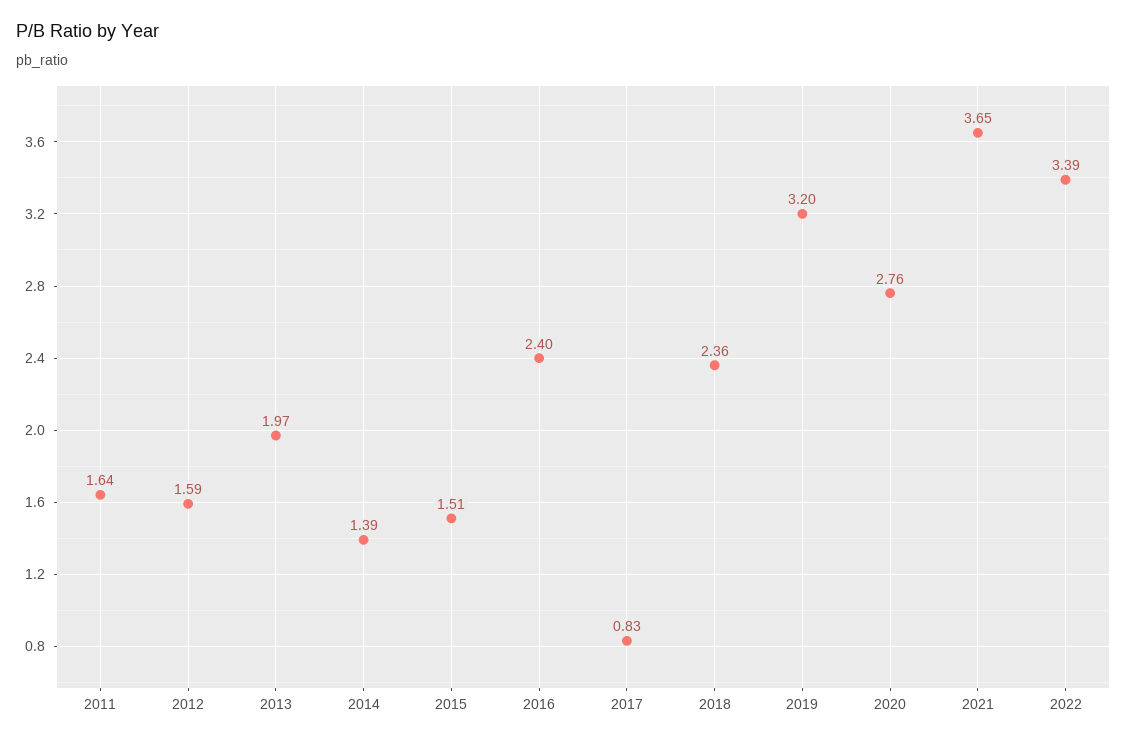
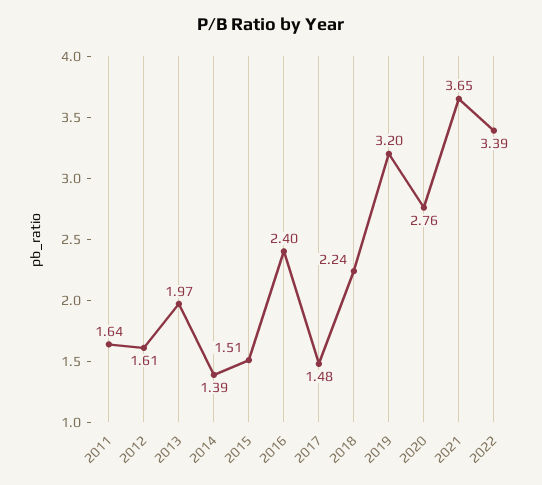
2012: 1.59 -> 1.61
2017: 0.83 -> 1.48
2018: 2.36 -> 2.24

